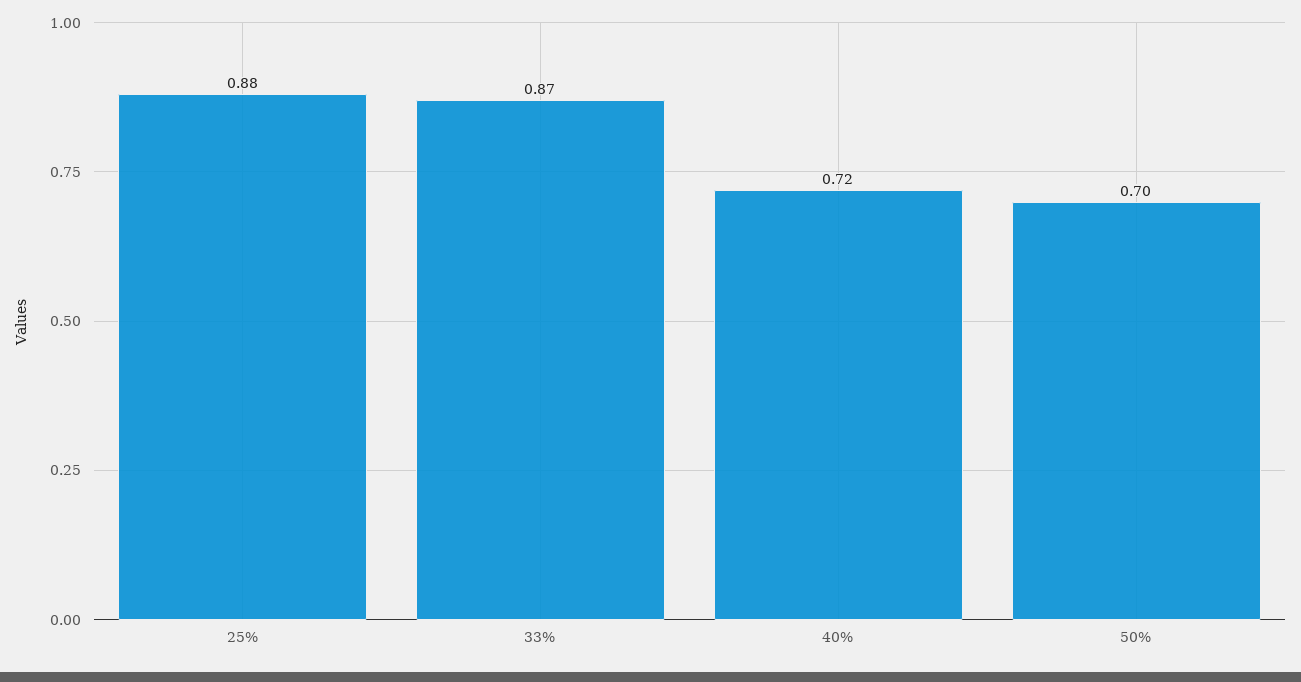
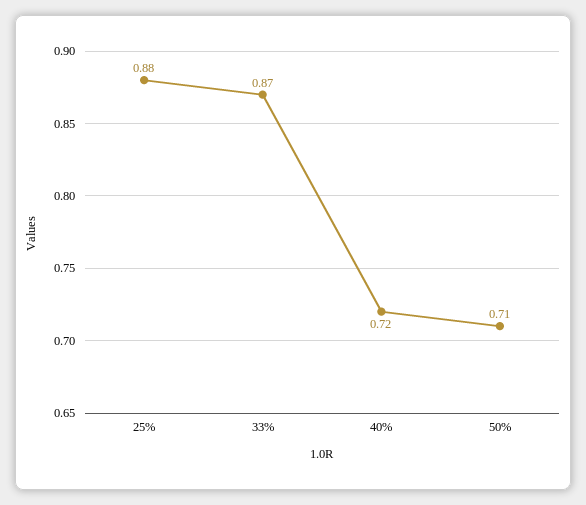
50%: 0.7 -> 0.71

